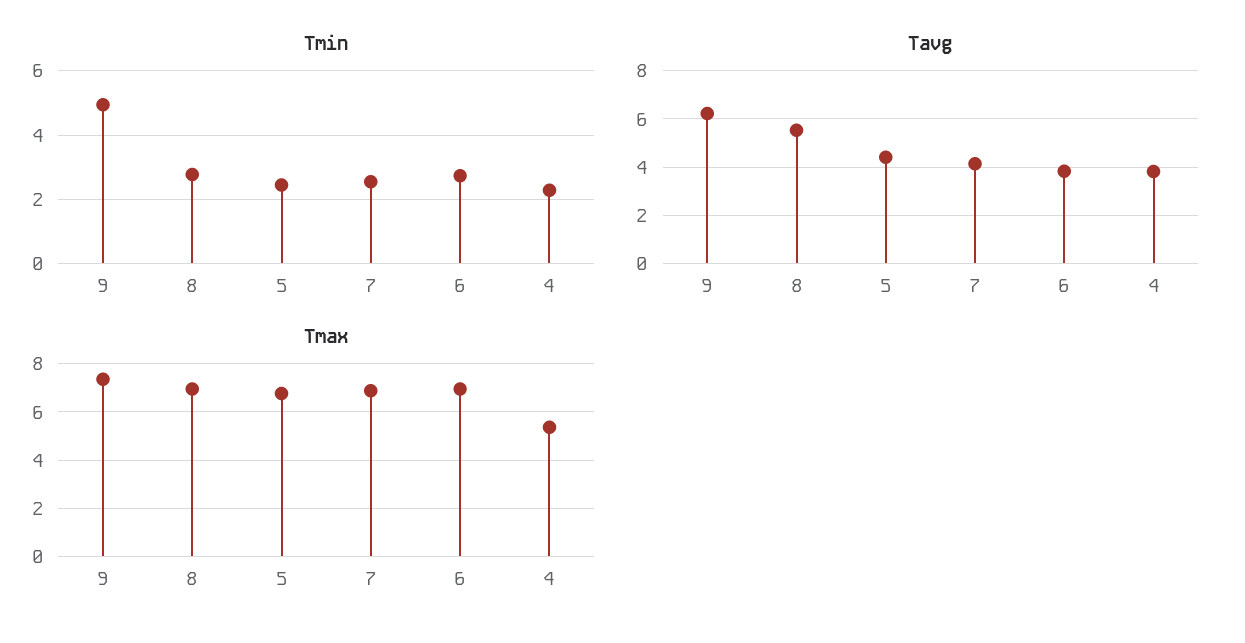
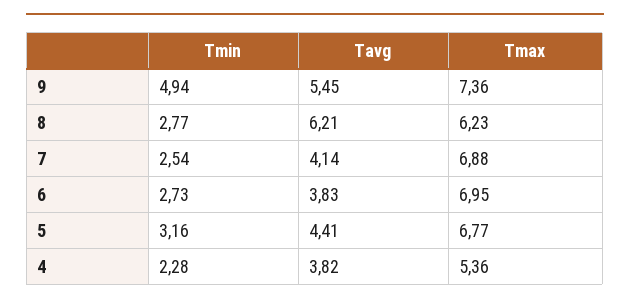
Tmin, 5: 2.4 -> 3.16
Tavg, 9: 6.25 -> 5.45
Tavg, 8: 5.5 -> 6.21
Tmax, 8: 7 -> 6.23

